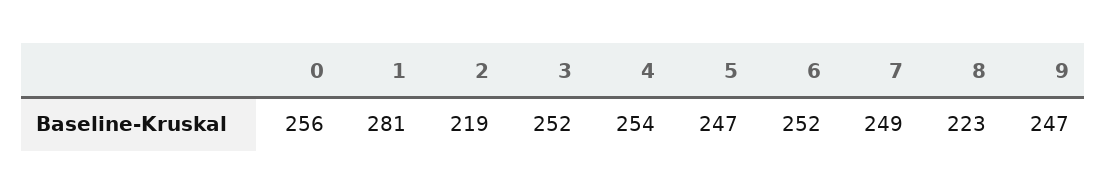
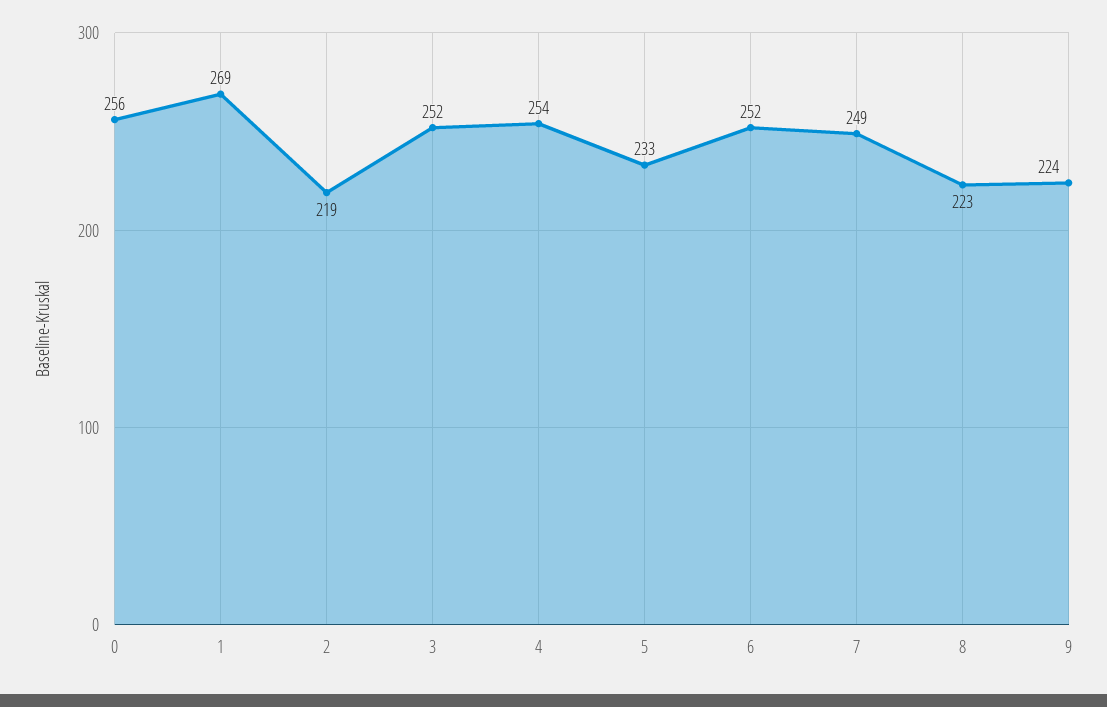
1: 281 -> 269
5: 247 -> 233
9: 247 -> 224

